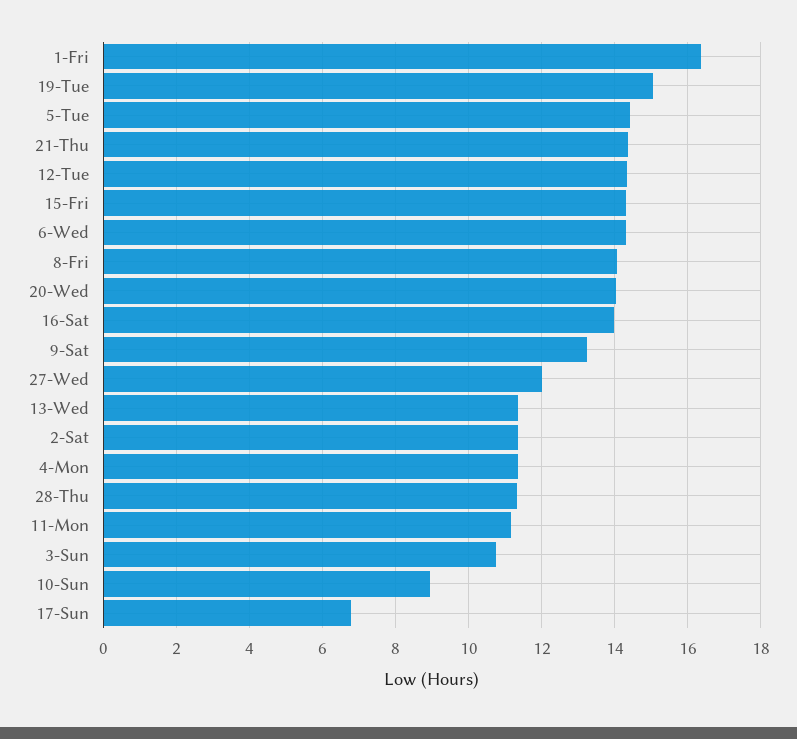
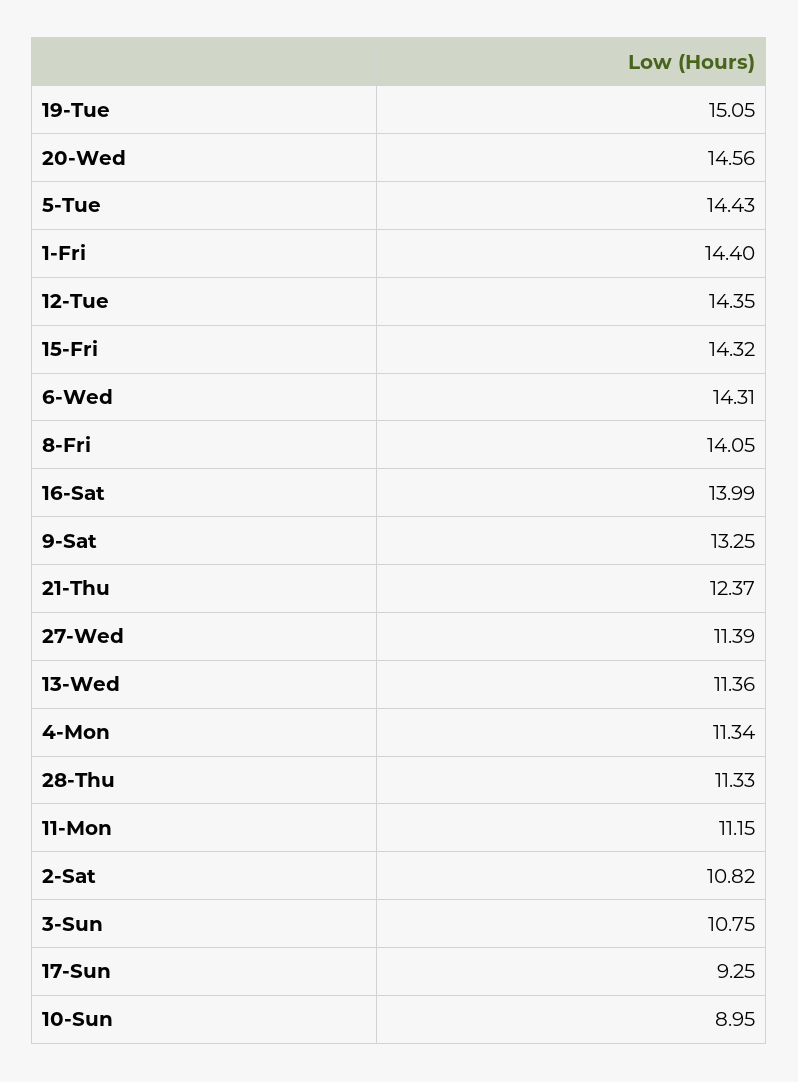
1-Fri: 16.4 -> 14.4
21-Thu: 14.4 -> 12.37
20-Wed: 14 -> 14.56
27-Wed: 12 -> 11.39
2-Sat: 11.4 -> 10.82
17-Sun: 6.8 -> 9.25

